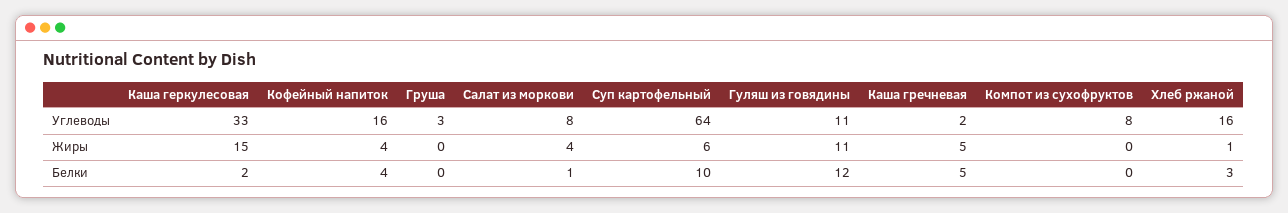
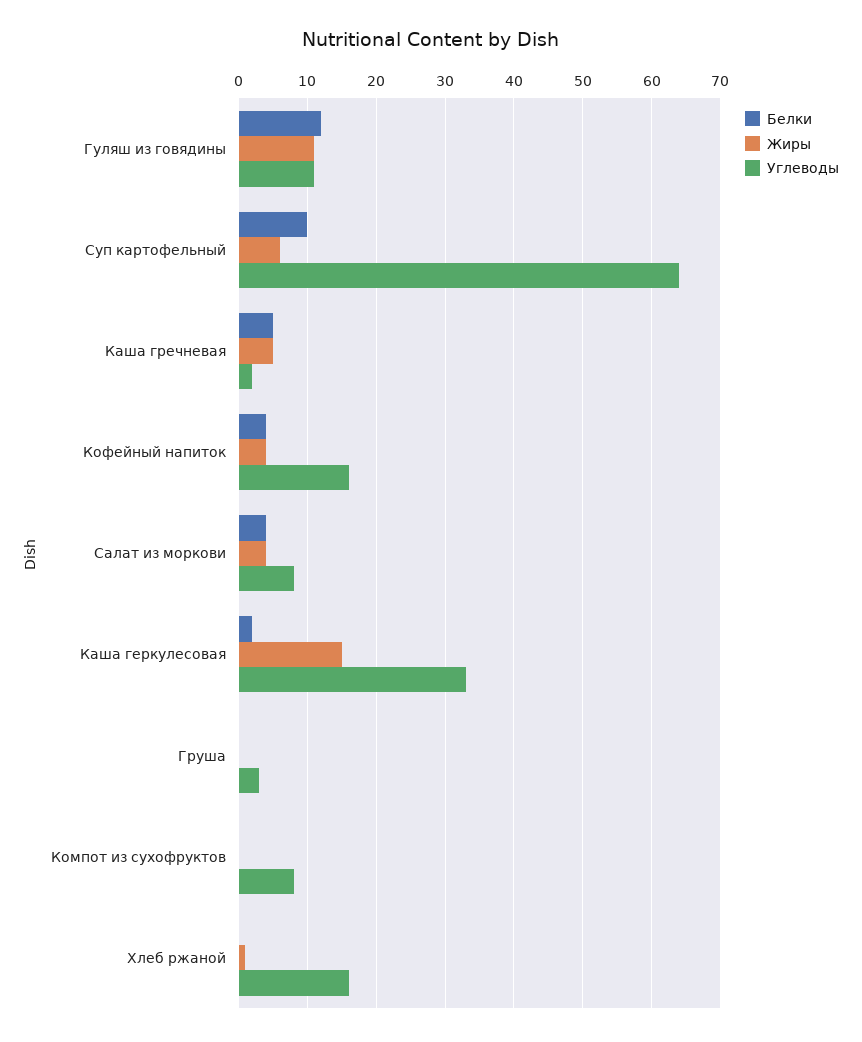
Белки, Салат из моркови: 1 -> 4
Белки, Хлеб ржаной: 3 -> 0

